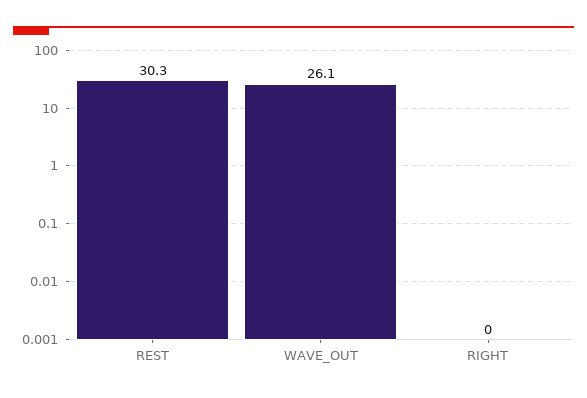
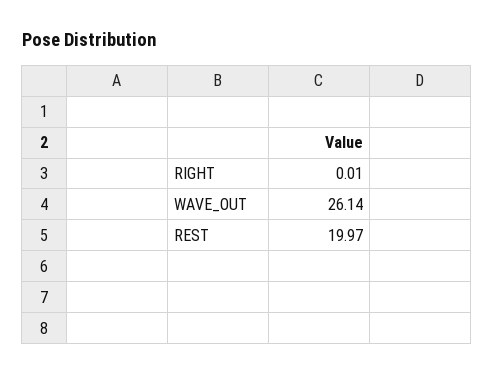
REST: 30.3 -> 19.97

